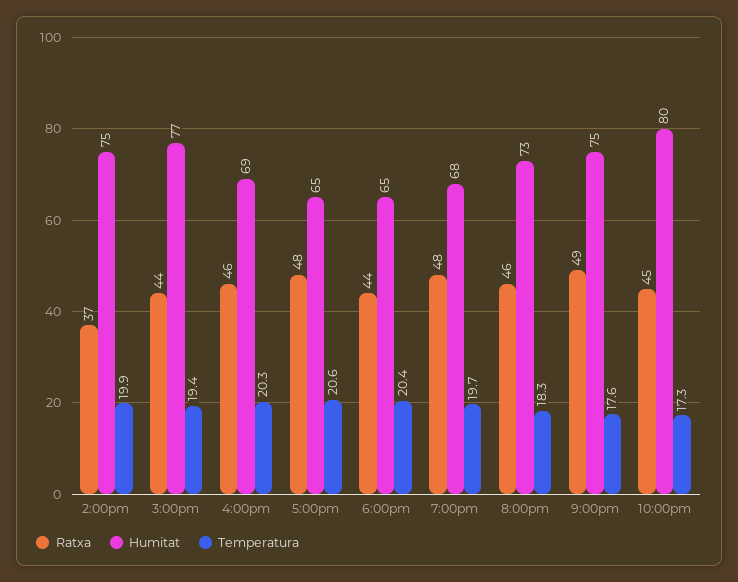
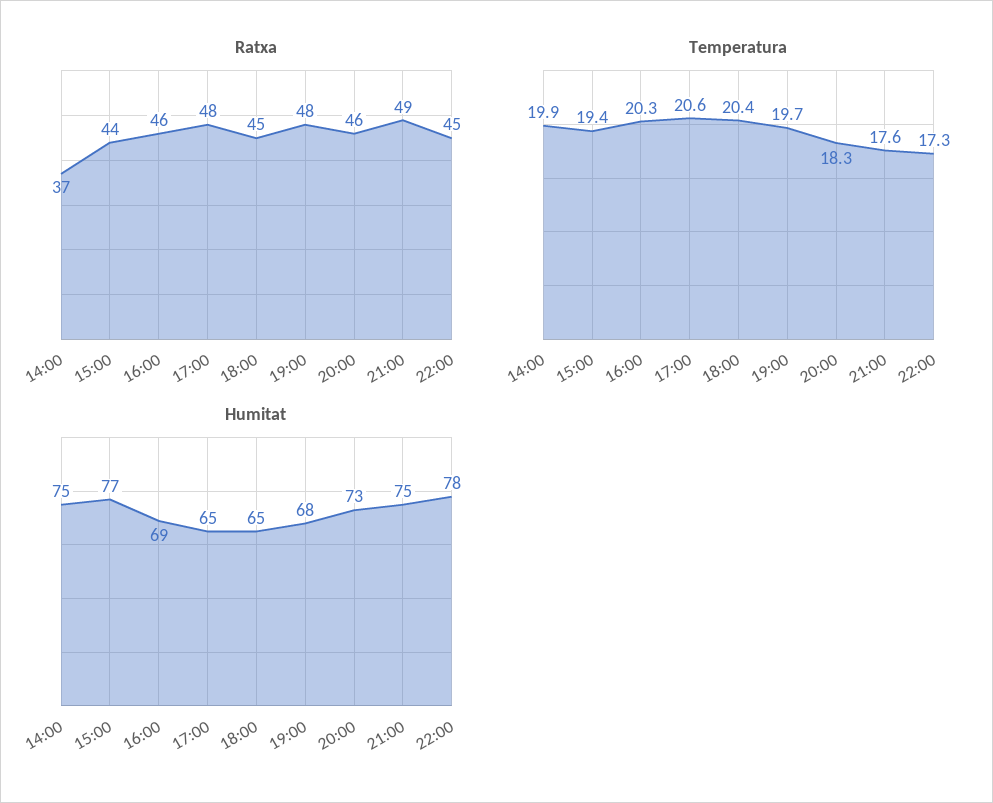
Ratxa, 6:00pm: 44 -> 45
Humitat, 10:00pm: 80 -> 78

